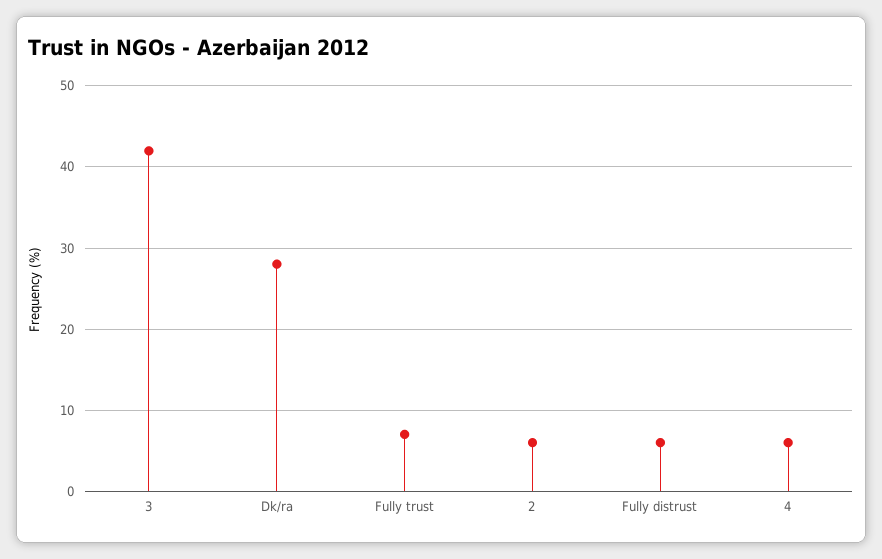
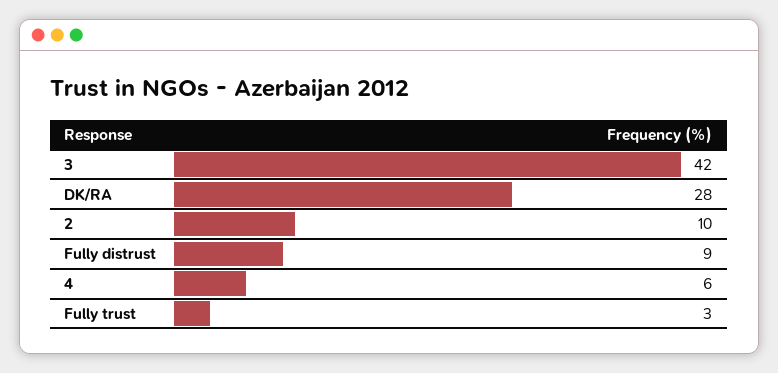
Fully trust: 7 -> 3
2: 6 -> 10
Fully distrust: 6 -> 9

